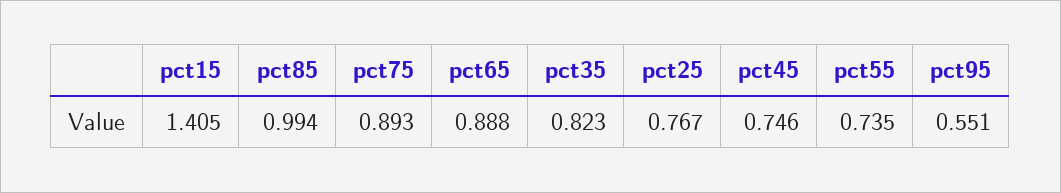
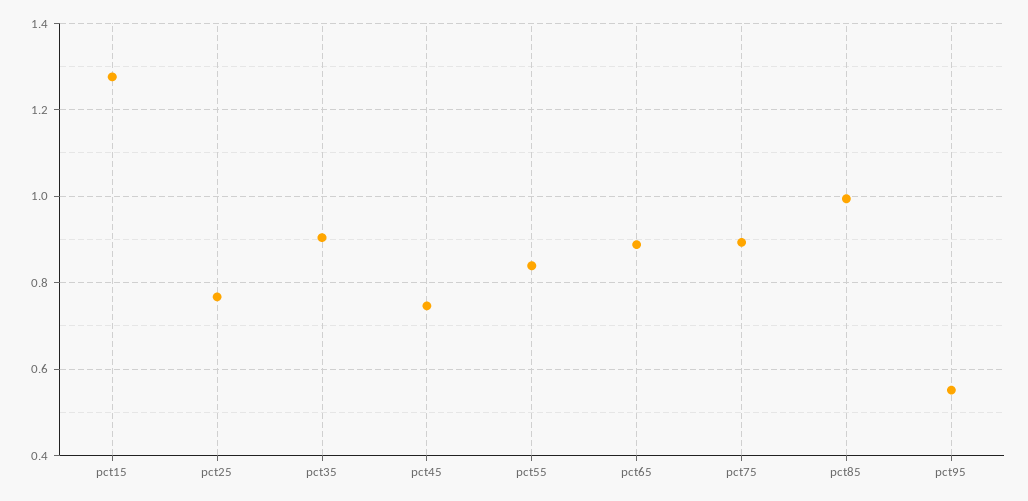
pct15: 1.405 -> 1.28
pct35: 0.823 -> 0.9
pct55: 0.735 -> 0.84

